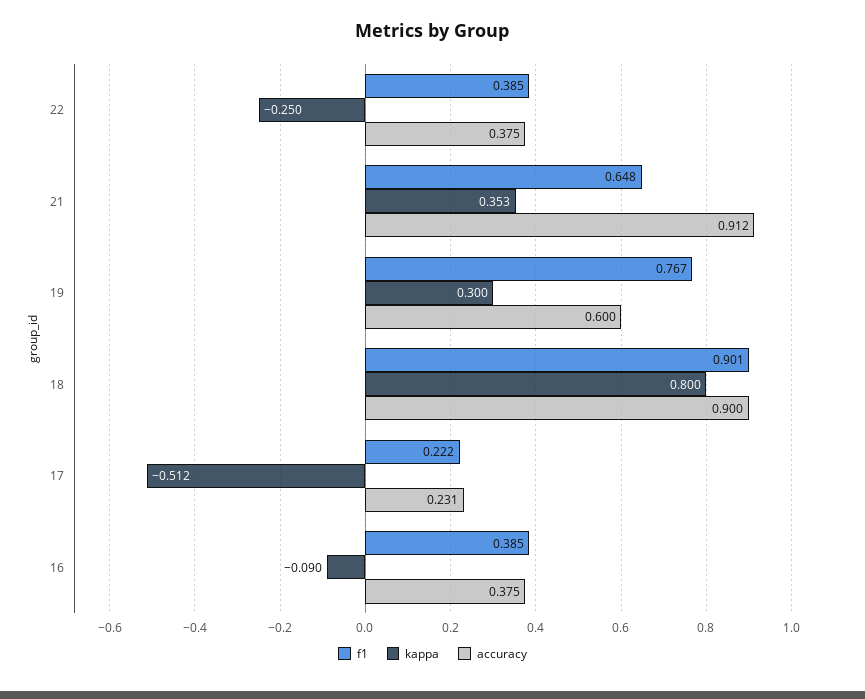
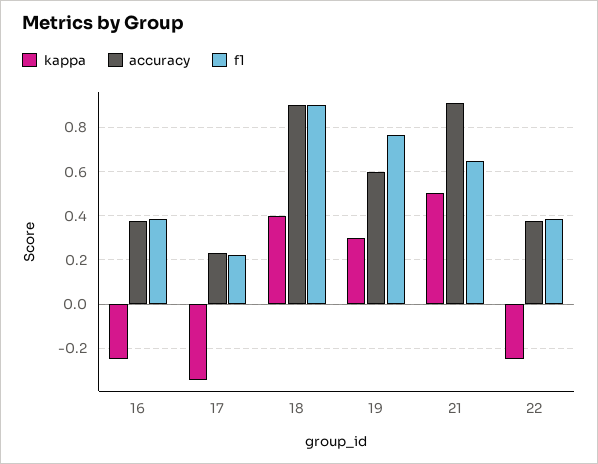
kappa, 21: 0.353 -> 0.5
kappa, 18: 0.8 -> 0.4
kappa, 17: -0.512 -> -0.35
kappa, 16: -0.09 -> -0.25

